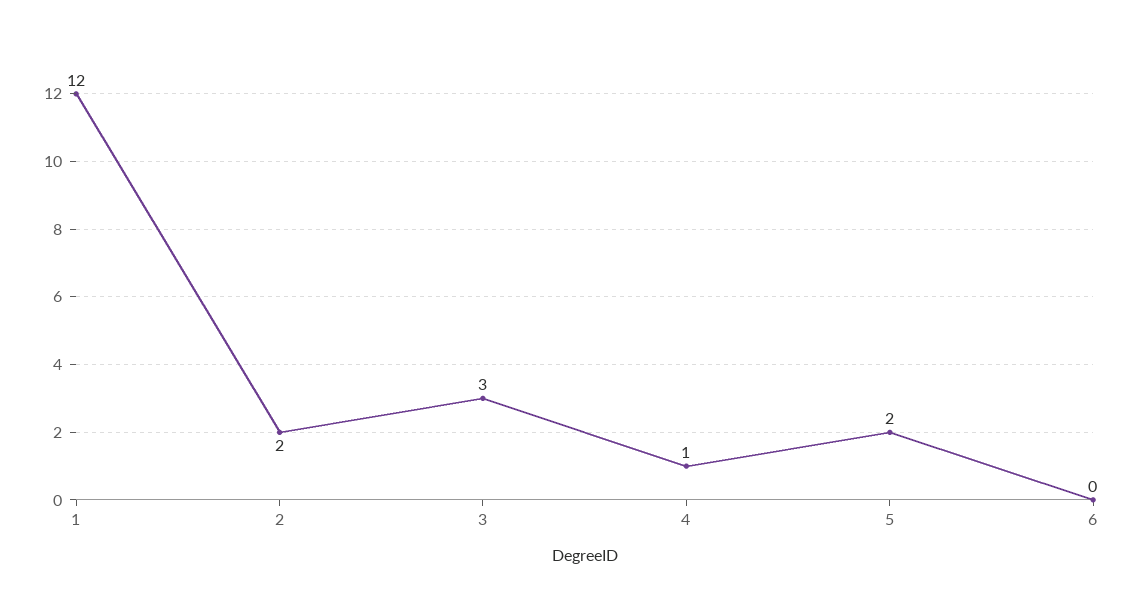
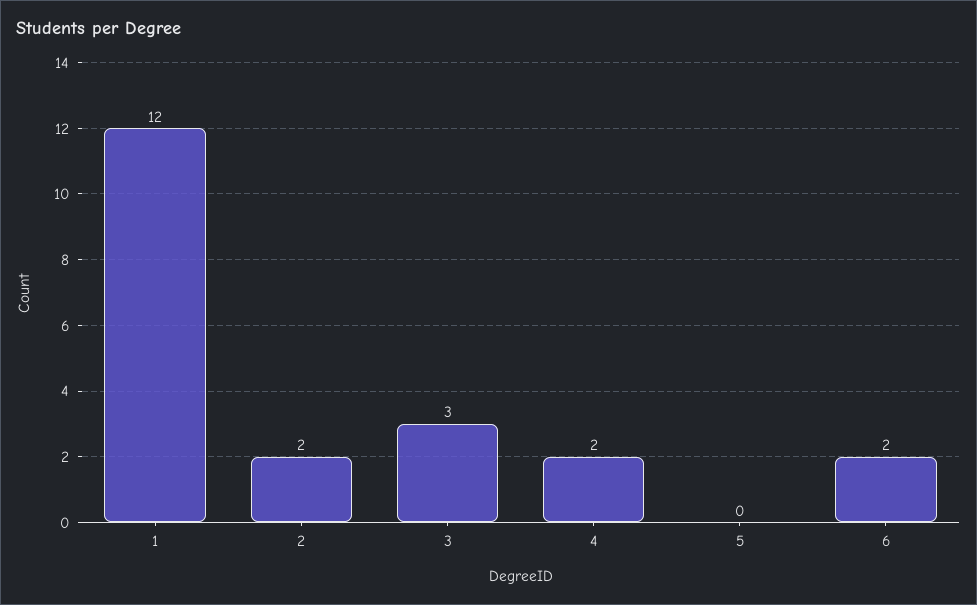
4: 1 -> 2
5: 2 -> 0
6: 0 -> 2

